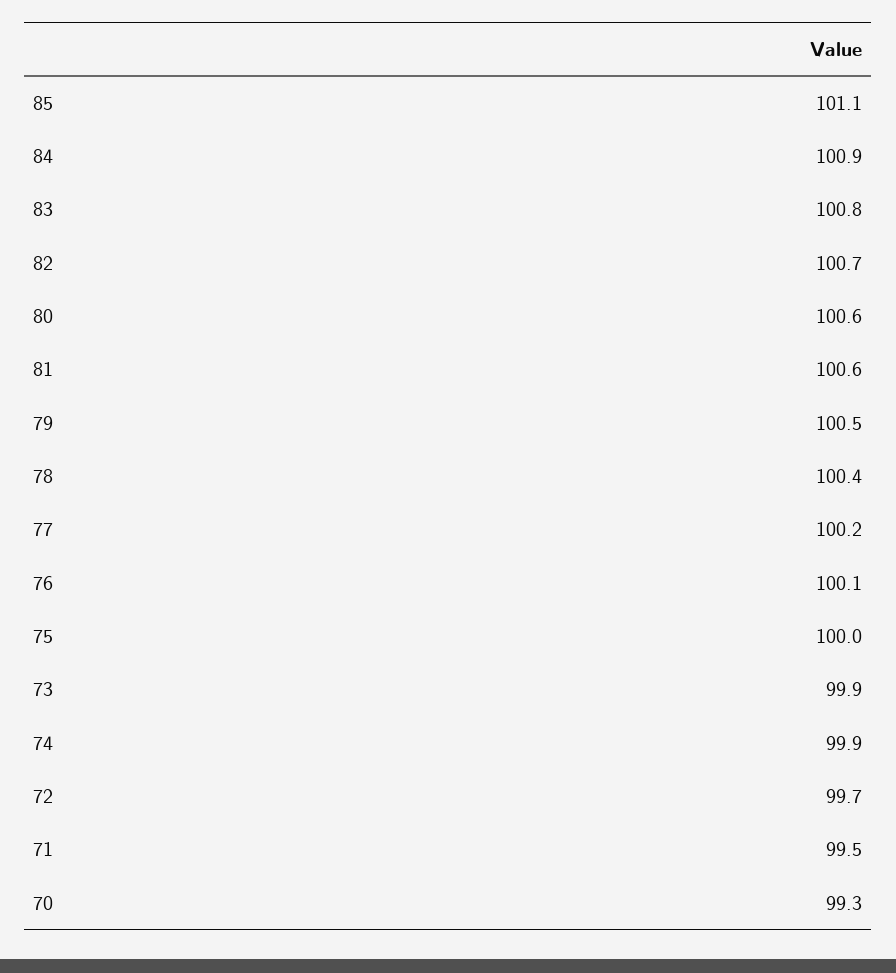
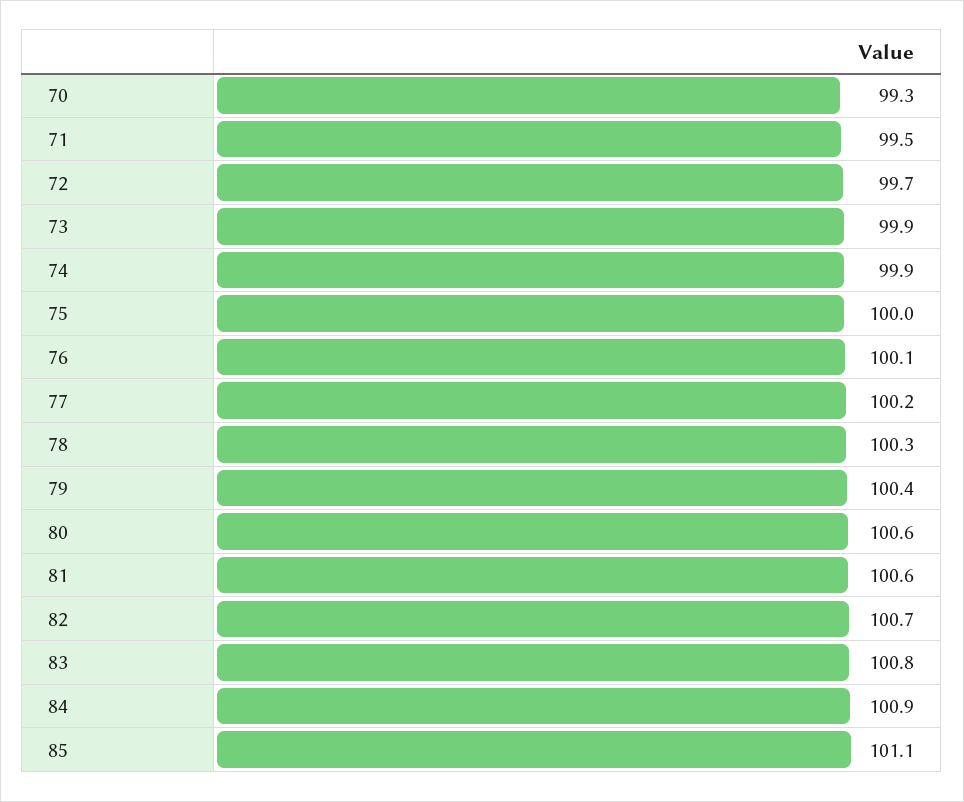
79: 100.5 -> 100.4
78: 100.4 -> 100.3

